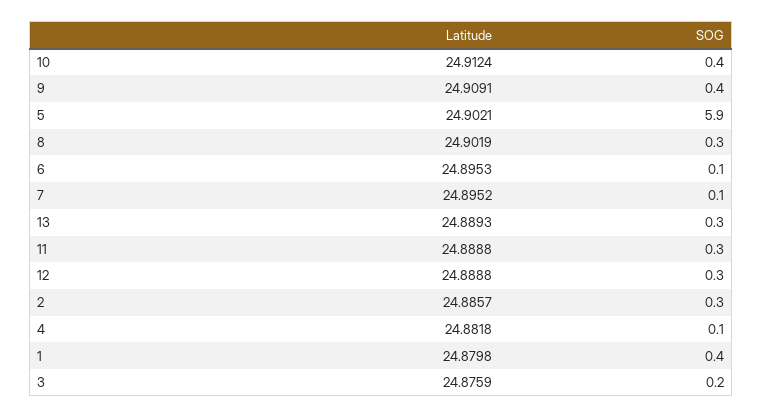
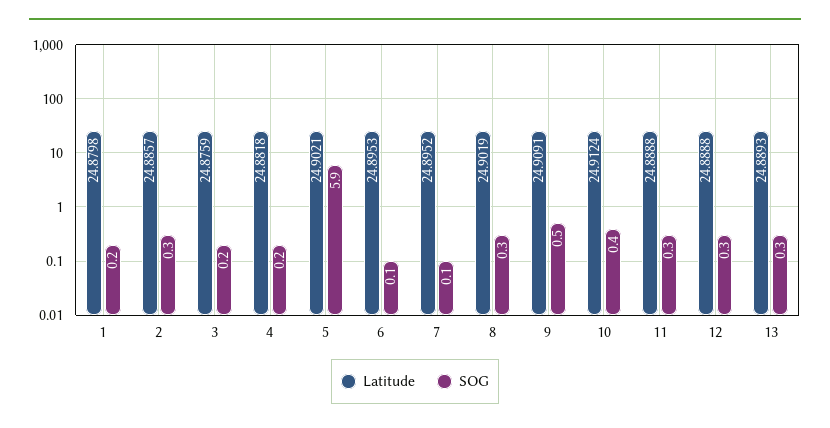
SOG, 9: 0.4 -> 0.5
SOG, 4: 0.1 -> 0.2
SOG, 1: 0.4 -> 0.2

